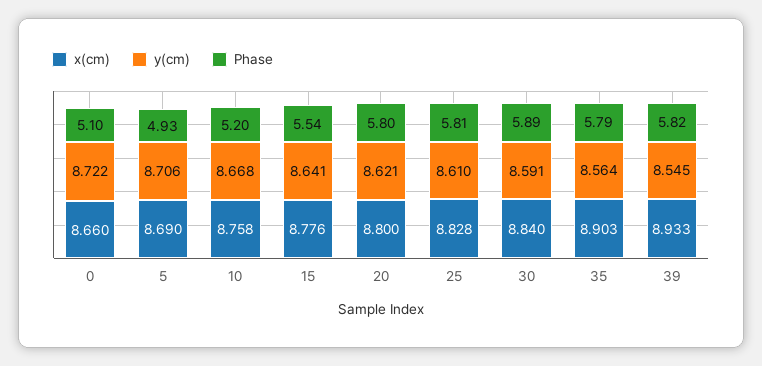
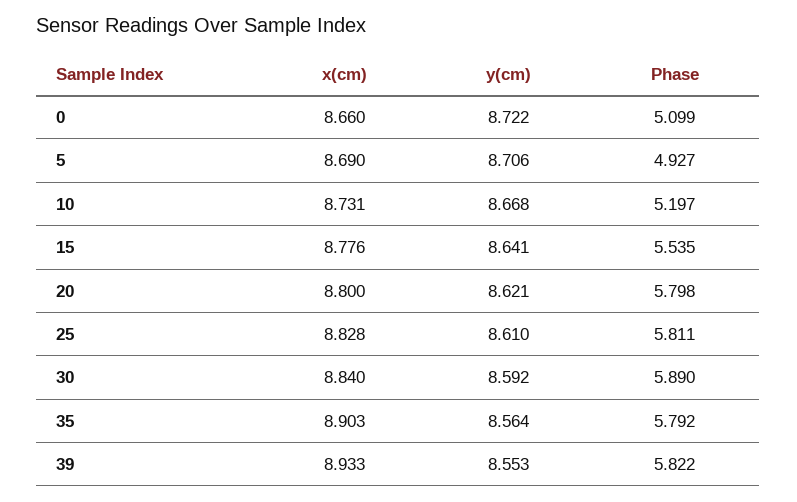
x(cm), 10: 8.758 -> 8.731
y(cm), 30: 8.591 -> 8.592
y(cm), 39: 8.545 -> 8.553

